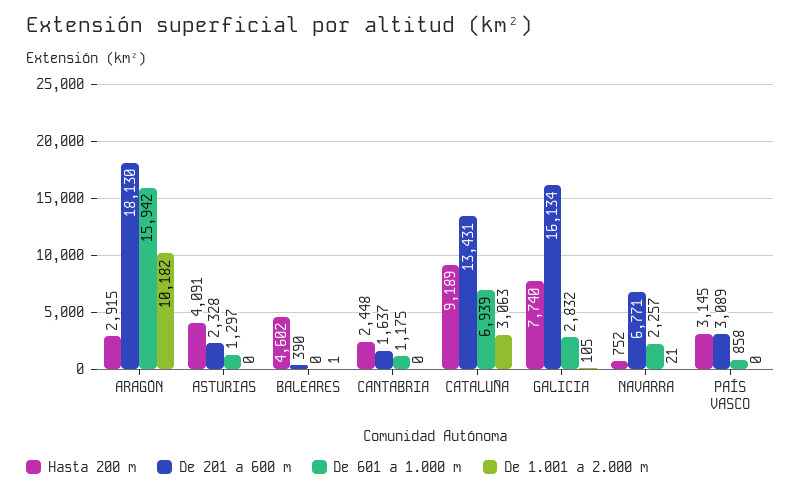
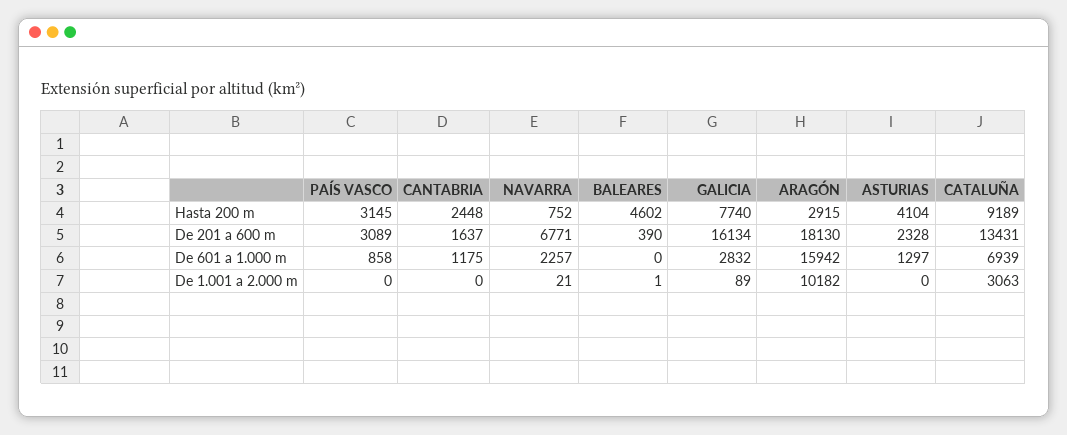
Hasta 200 m, ASTURIAS: 4091 -> 4104
De 1.001 a 2.000 m, GALICIA: 105 -> 89

